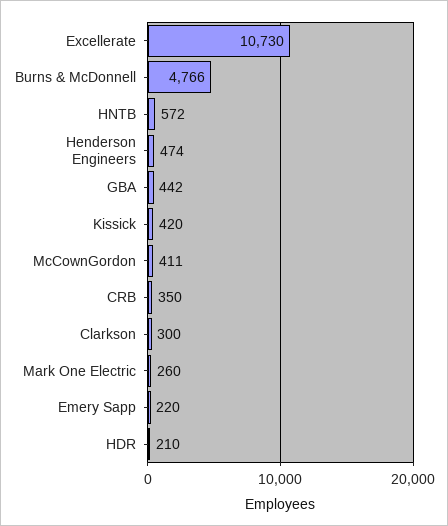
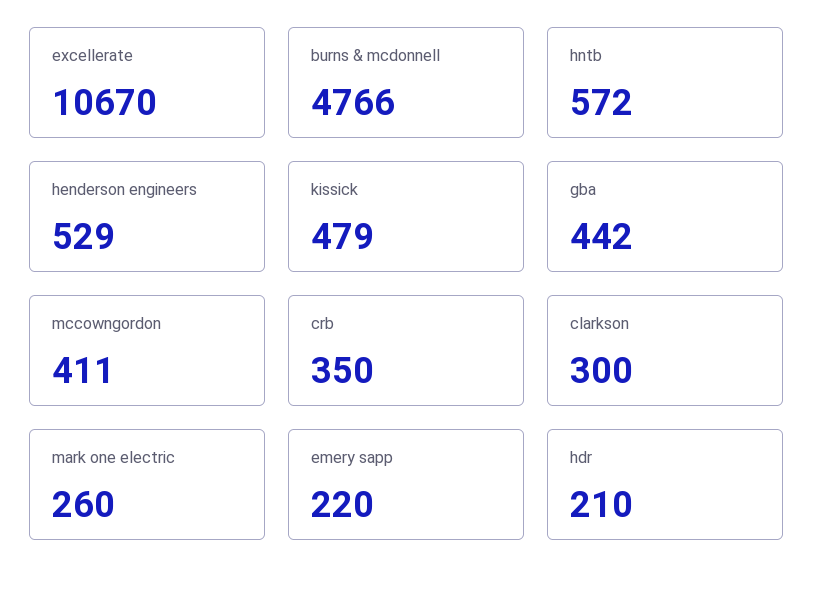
Excellerate: 10730 -> 10670
Henderson Engineers: 474 -> 529
Kissick: 420 -> 479

